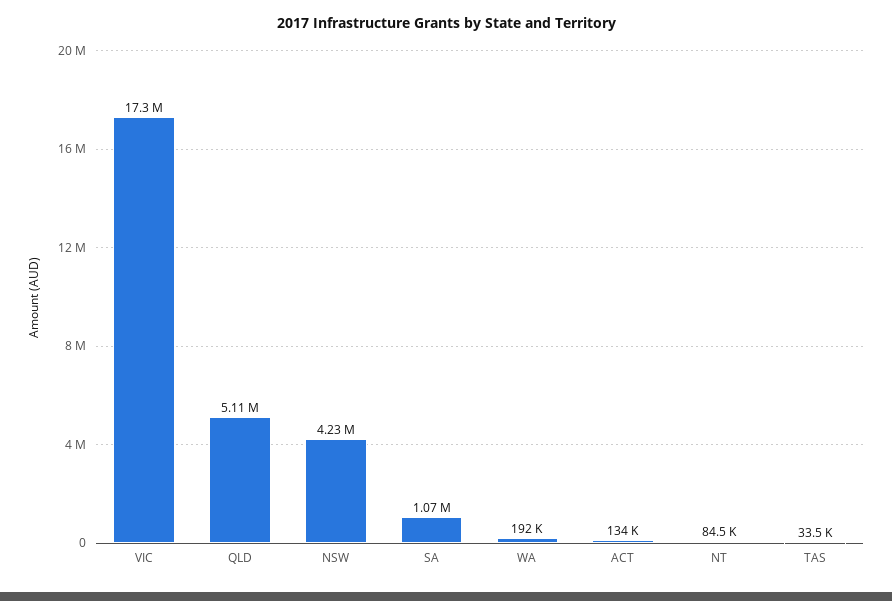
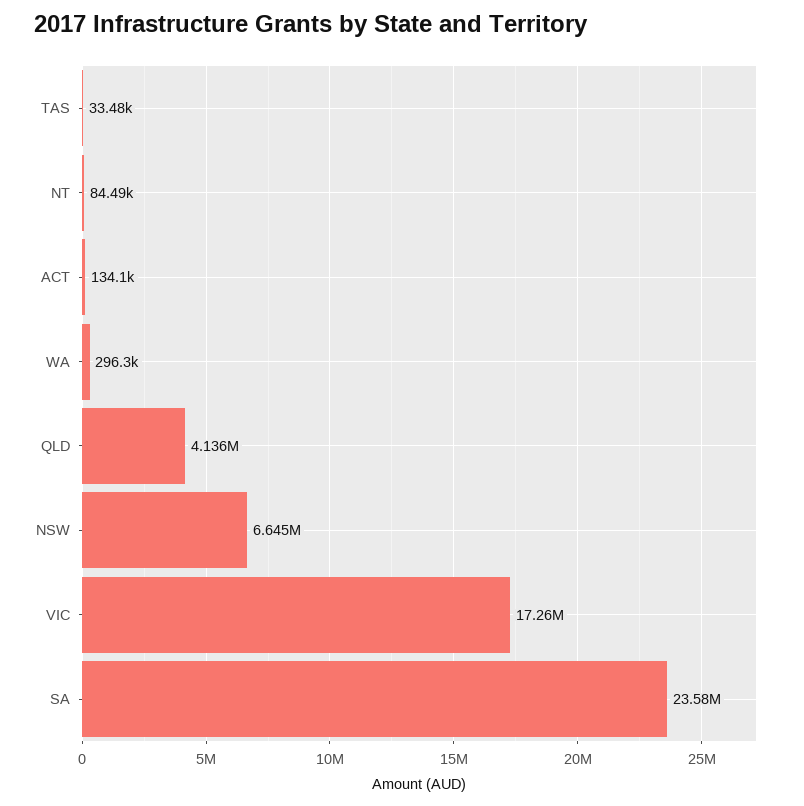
QLD: 5110000 -> 4136000
NSW: 4230000 -> 6645000
SA: 1070000 -> 23580000
WA: 192000 -> 296300

